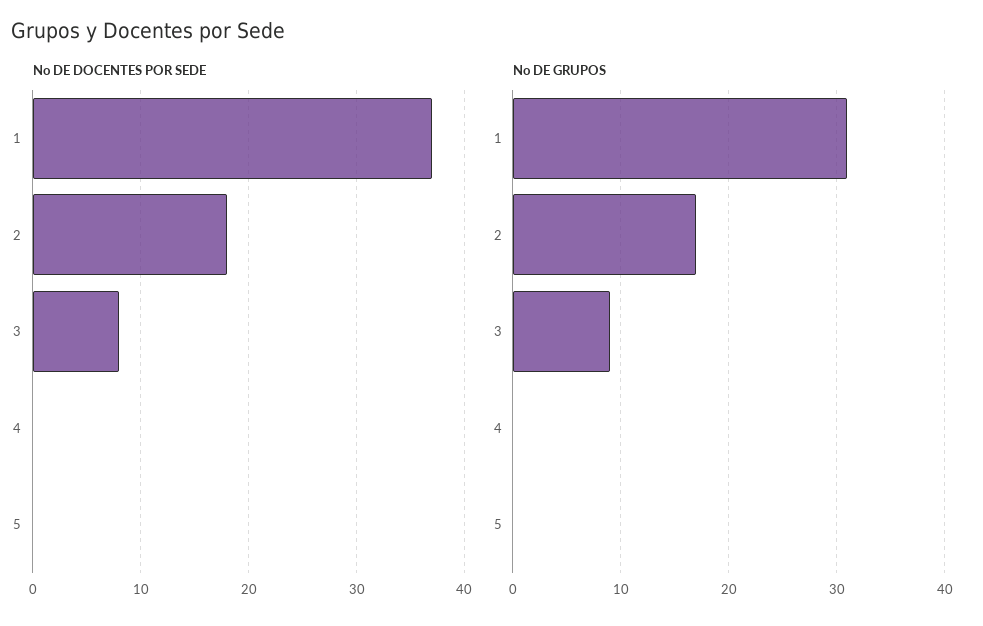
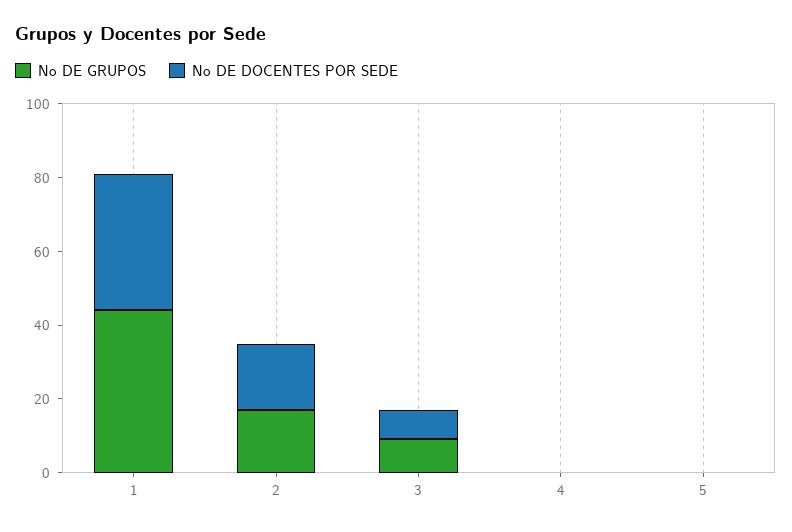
No DE GRUPOS, 1: 31 -> 45

